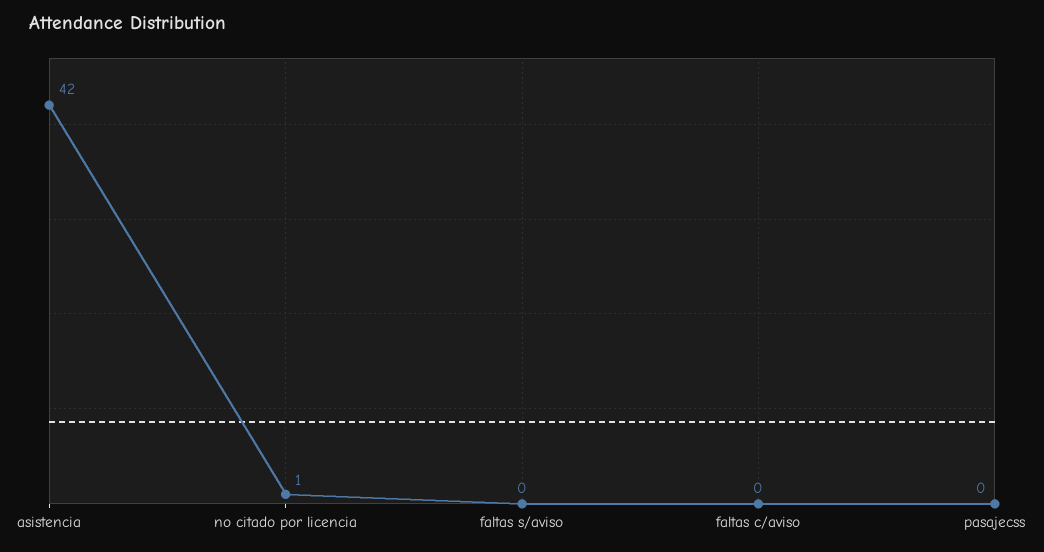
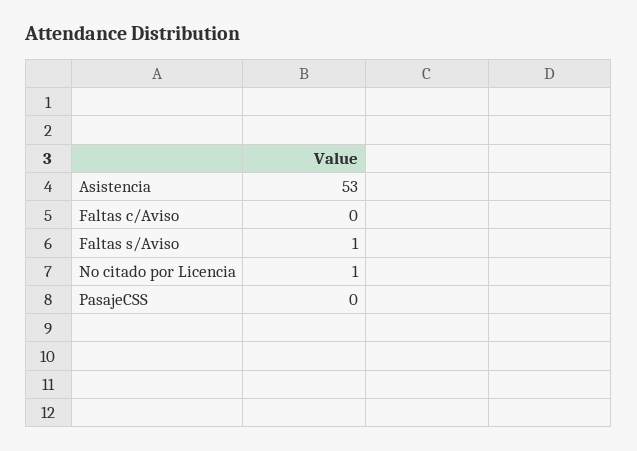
asistencia: 42 -> 53
faltas s/aviso: 0 -> 1

